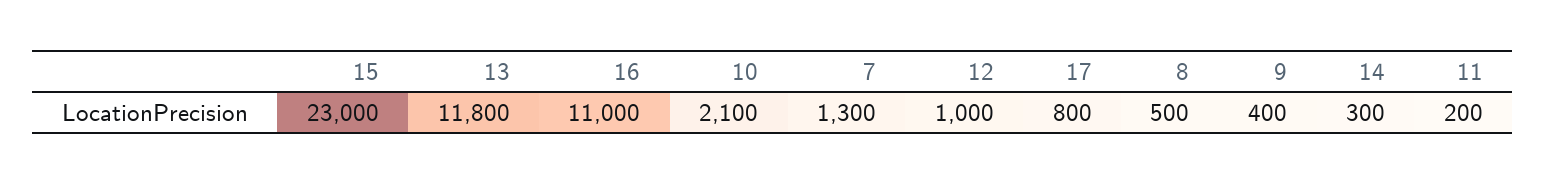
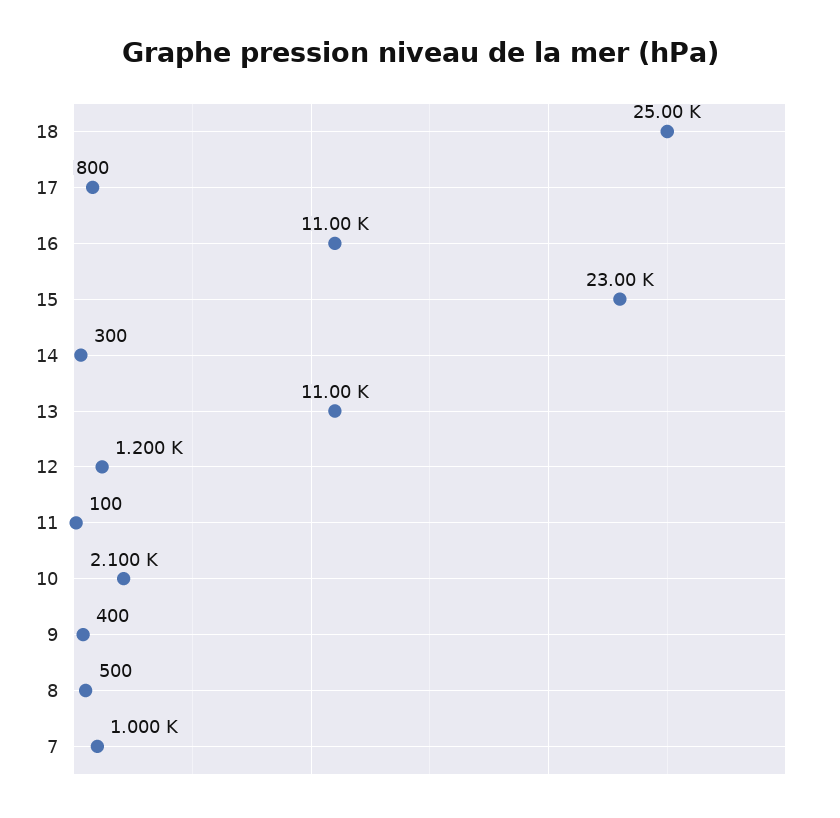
13: 11800 -> 11000
7: 1300 -> 1000
12: 1000 -> 1200
11: 200 -> 100
18: none -> 25000

